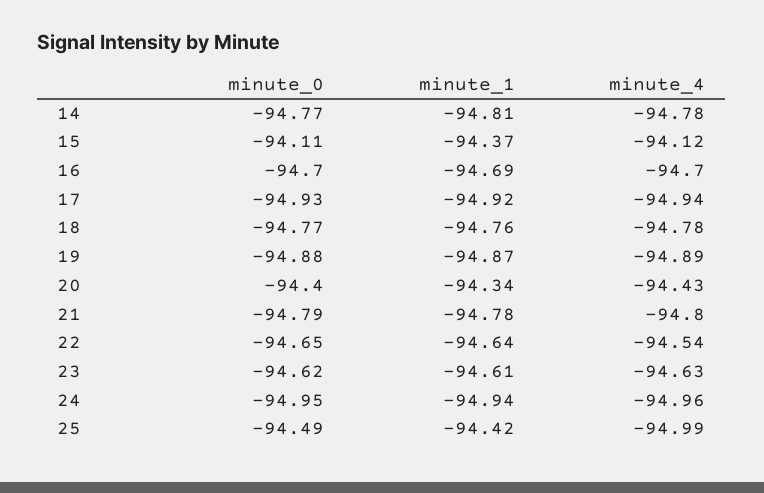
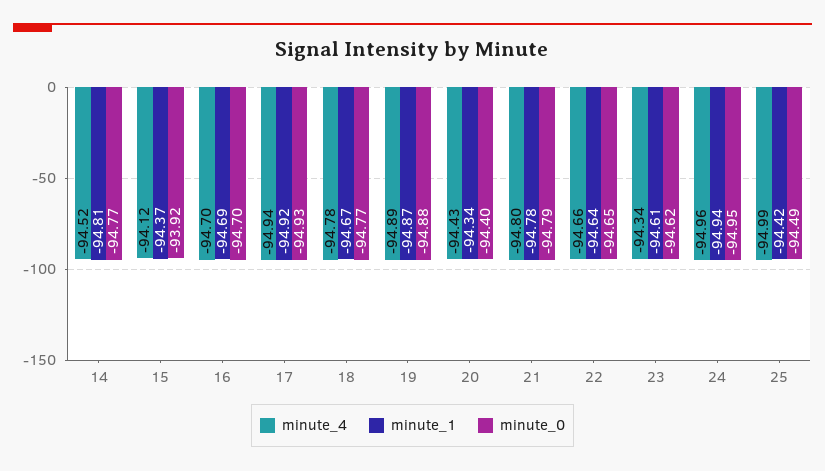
minute_4, 14: -94.78 -> -94.52
minute_0, 15: -94.11 -> -93.92
minute_1, 18: -94.76 -> -94.67
minute_4, 22: -94.54 -> -94.66
minute_4, 23: -94.63 -> -94.34

